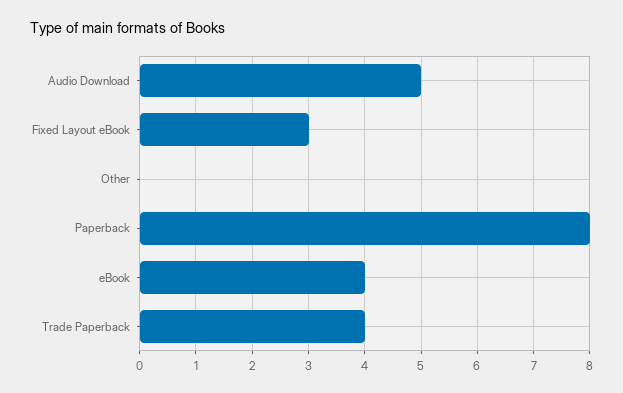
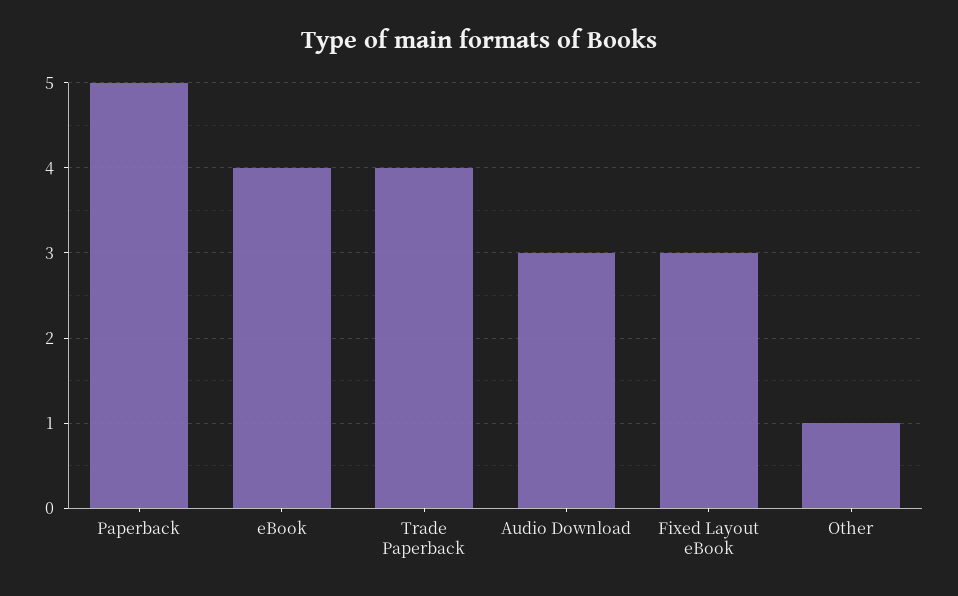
Audio Download: 5 -> 3
Other: 0 -> 1
Paperback: 8 -> 5

